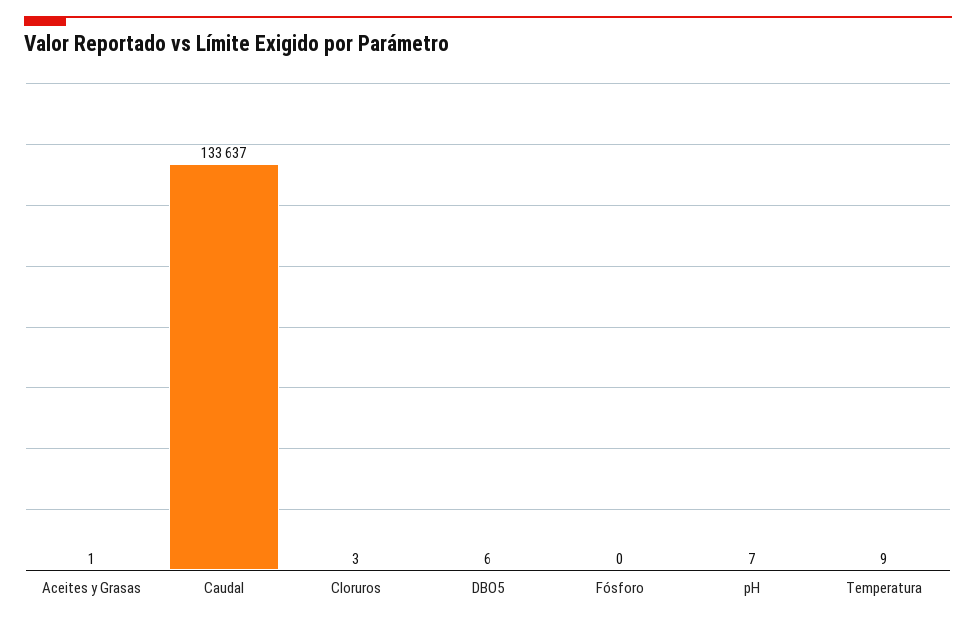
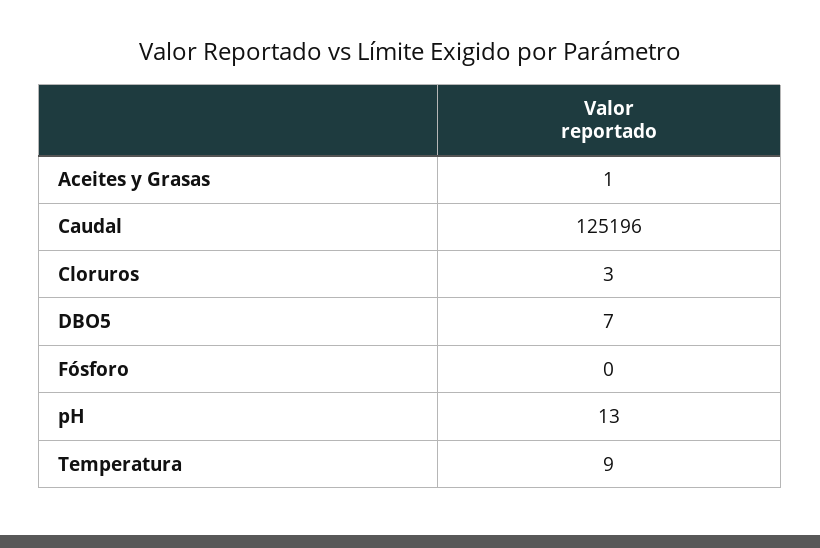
Caudal: 133637 -> 125196
DBO5: 6 -> 7
pH: 7 -> 13

